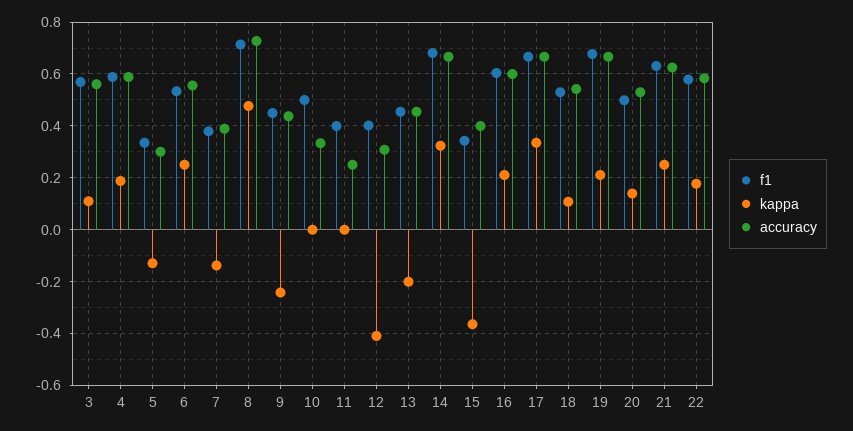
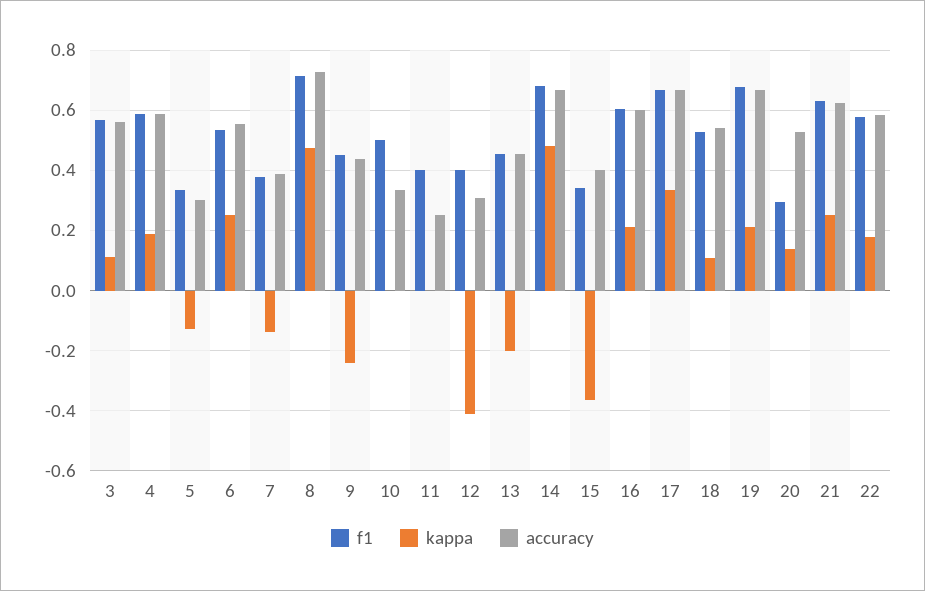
kappa, 14: 0.325 -> 0.48
f1, 20: 0.5 -> 0.3

